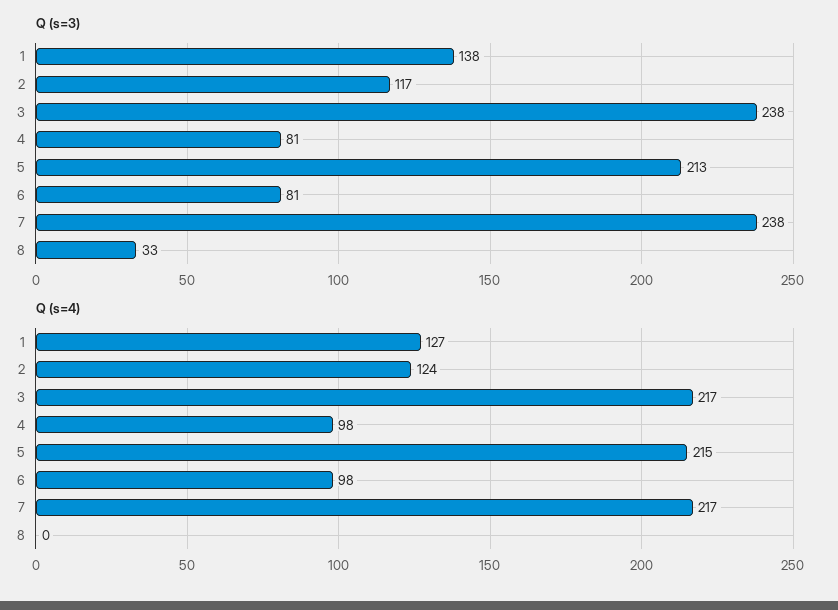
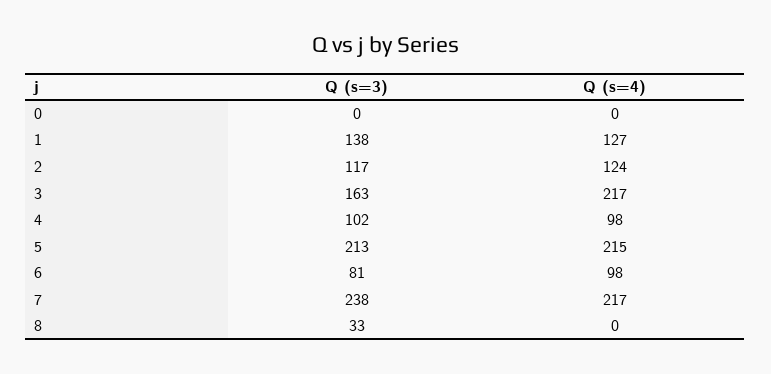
Q (s=3), 3: 238 -> 163
Q (s=3), 4: 81 -> 102
Q (s=3), 0: none -> 0
Q (s=4), 0: none -> 0

